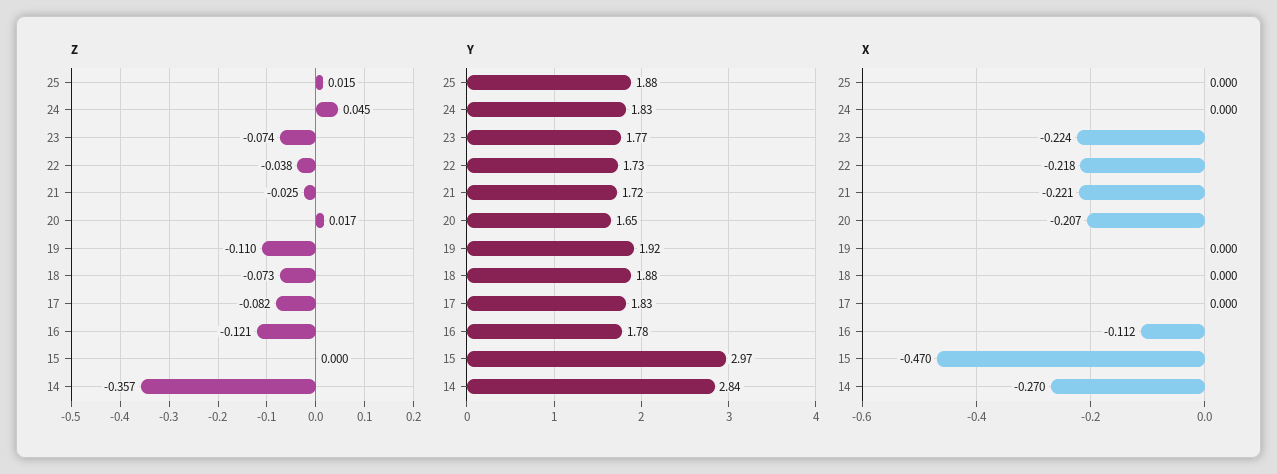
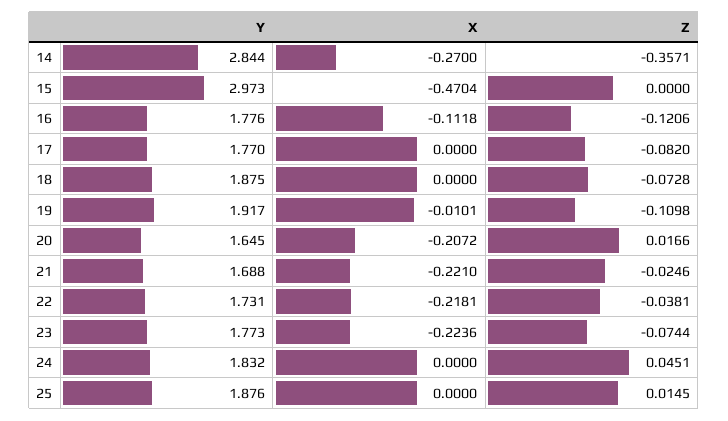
Y, 21: 1.72 -> 1.688
Y, 17: 1.83 -> 1.77
X, 19: 0 -> -0.0101

